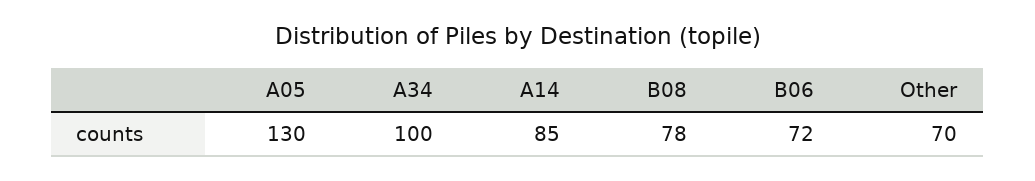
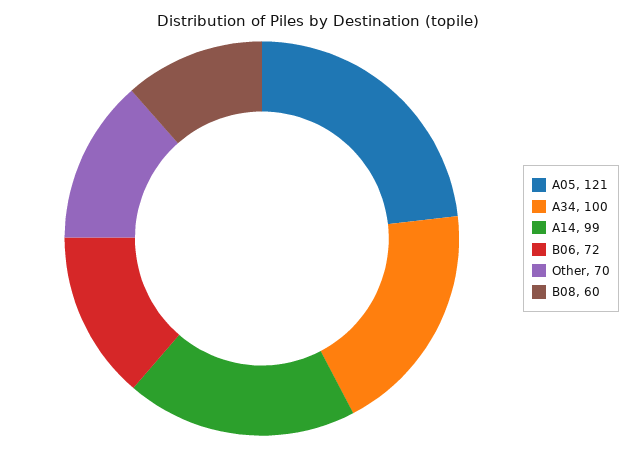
A05: 130 -> 121
A14: 85 -> 99
B08: 78 -> 60

